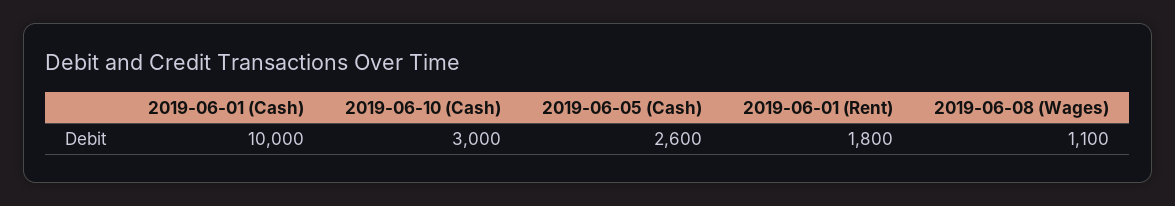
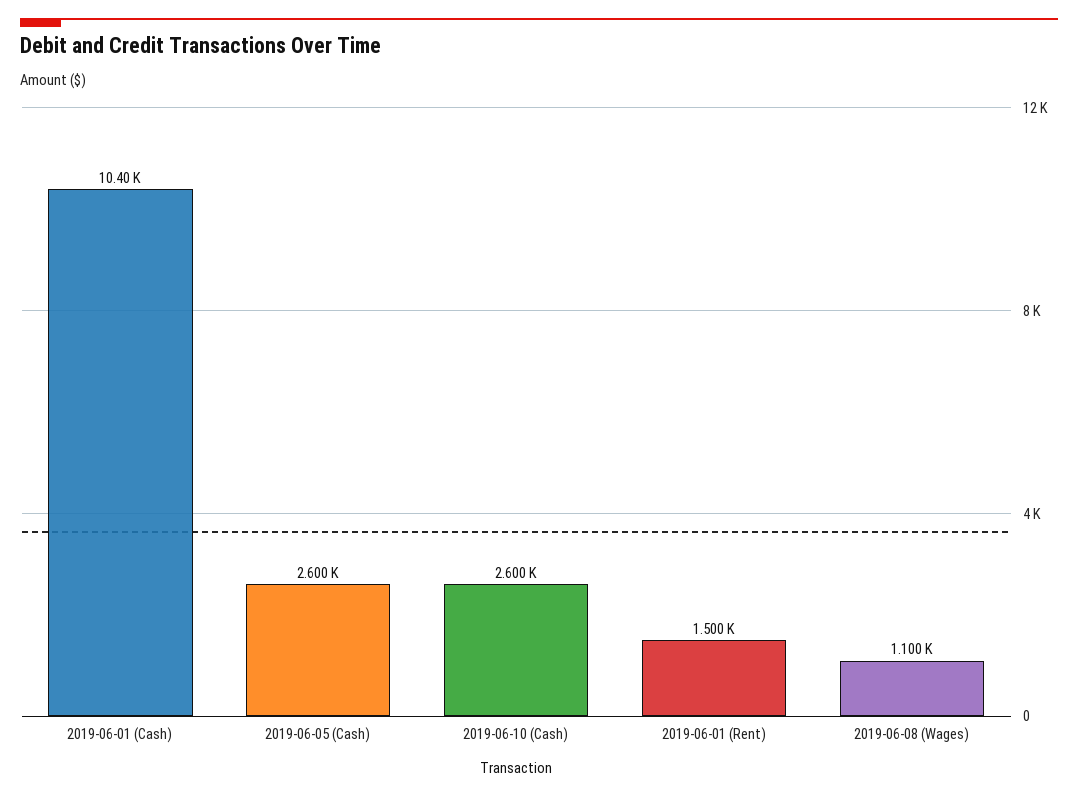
2019-06-01 (Cash): 10000 -> 10400
2019-06-10 (Cash): 3000 -> 2600
2019-06-01 (Rent): 1800 -> 1500

